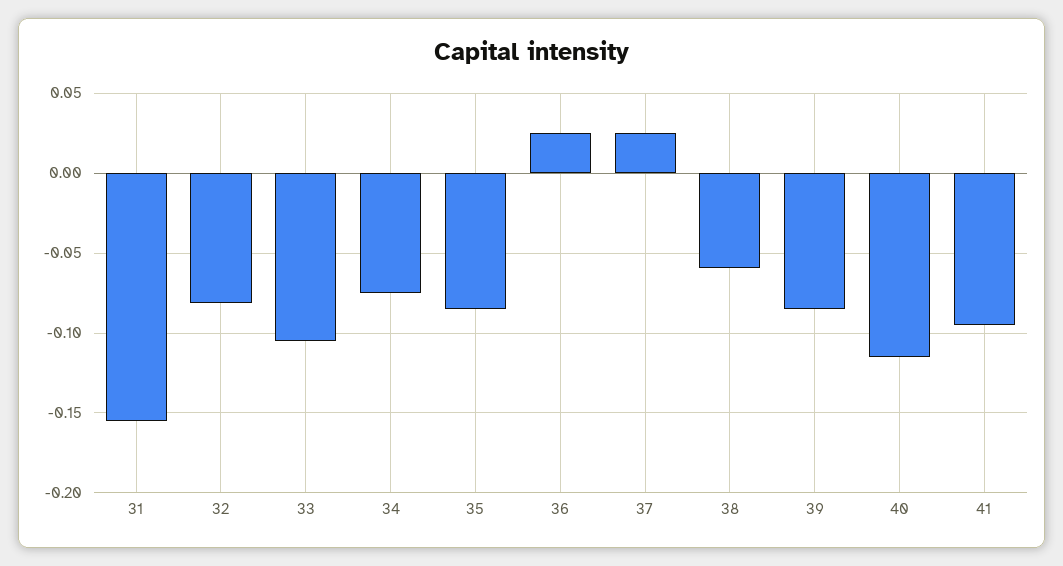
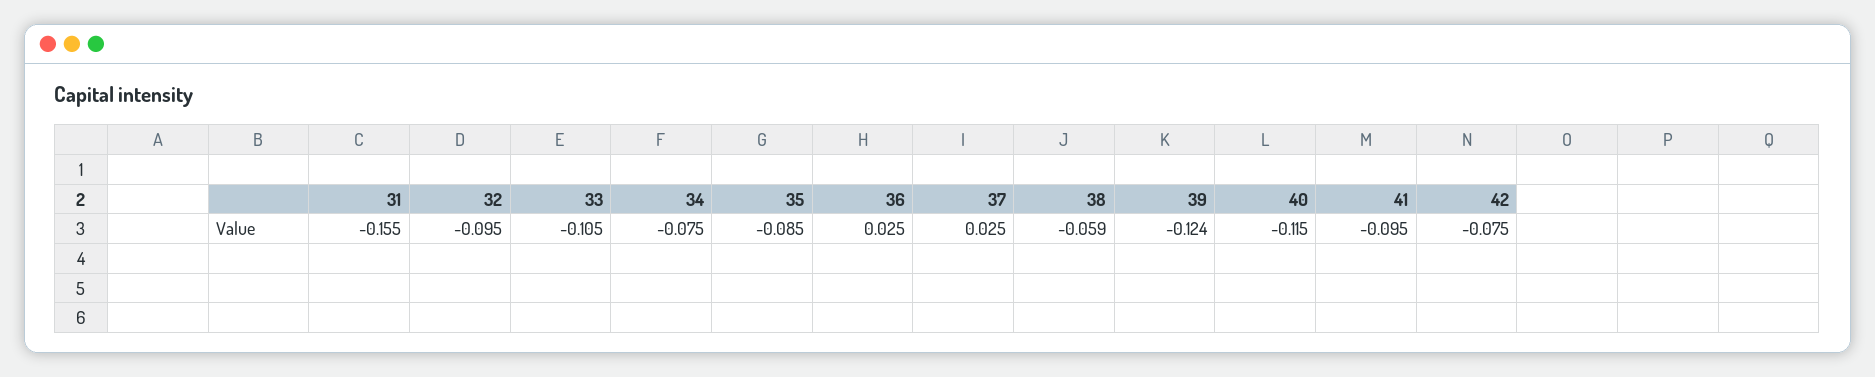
32: -0.08 -> -0.095
39: -0.085 -> -0.124
42: none -> -0.075

